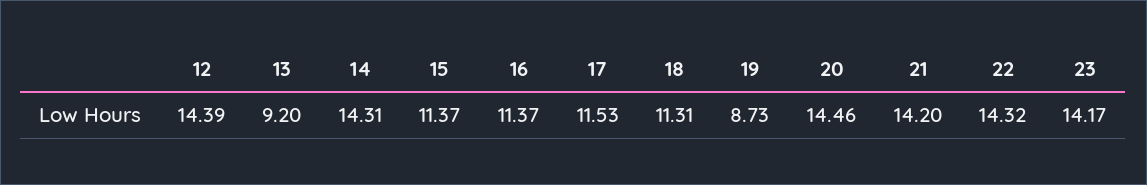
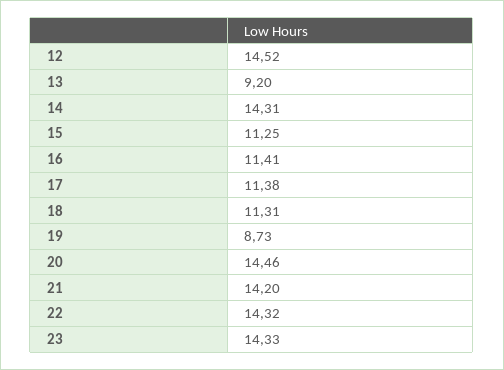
12: 14.39 -> 14.52
15: 11.37 -> 11.25
16: 11.37 -> 11.41
17: 11.53 -> 11.38
23: 14.17 -> 14.33

